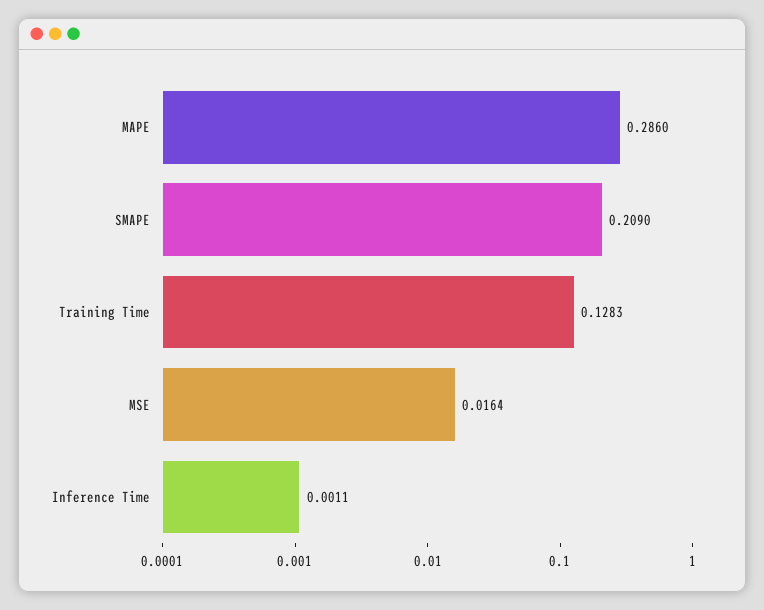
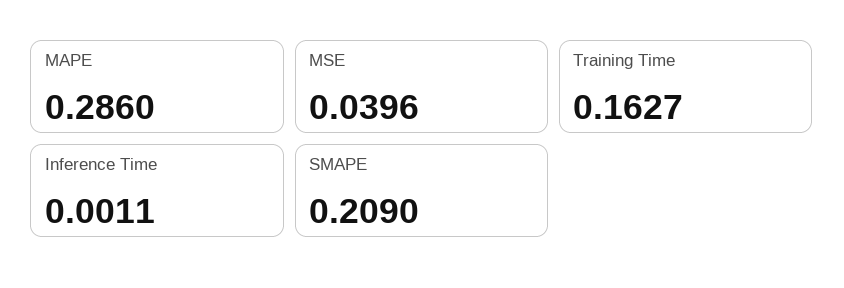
Training Time: 0.1283 -> 0.1627
MSE: 0.0164 -> 0.0396

